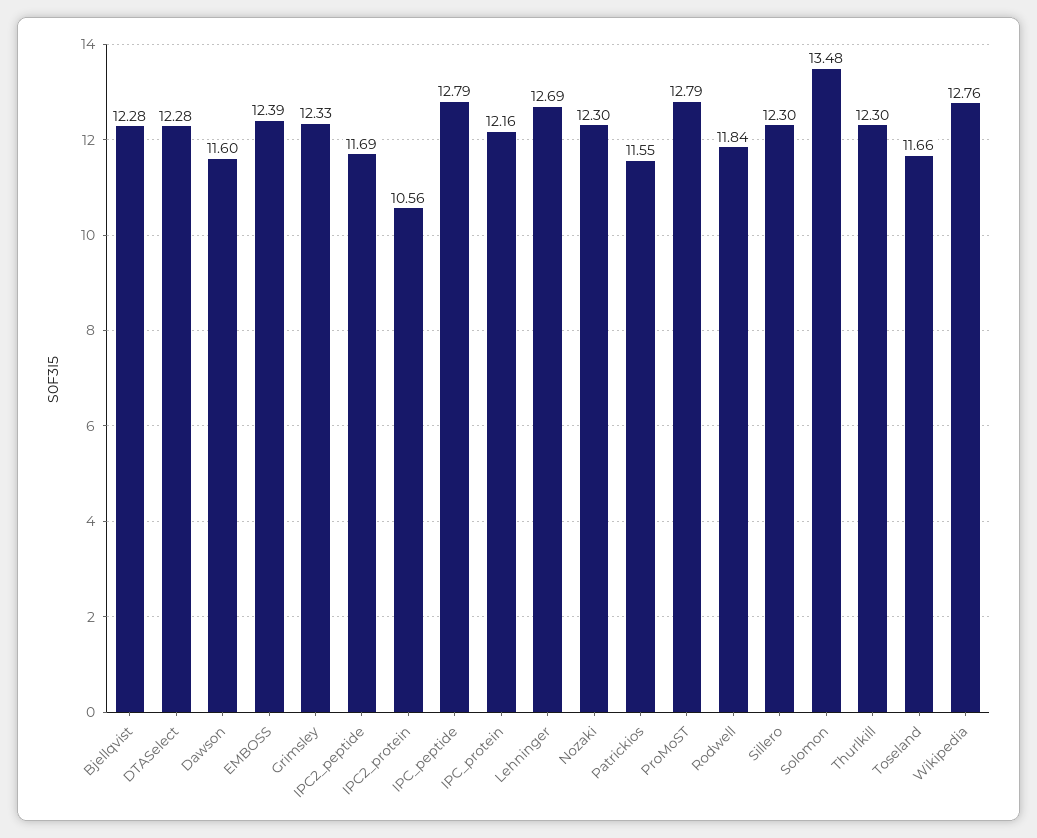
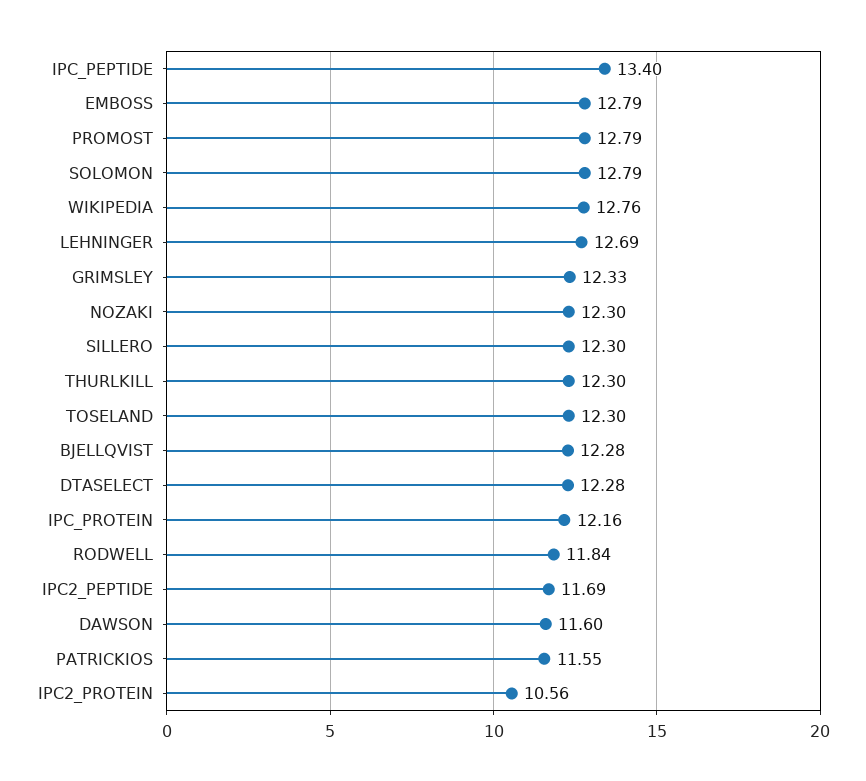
EMBOSS: 12.39 -> 12.79
IPC_peptide: 12.79 -> 13.4
Solomon: 13.48 -> 12.79
Toseland: 11.66 -> 12.3

